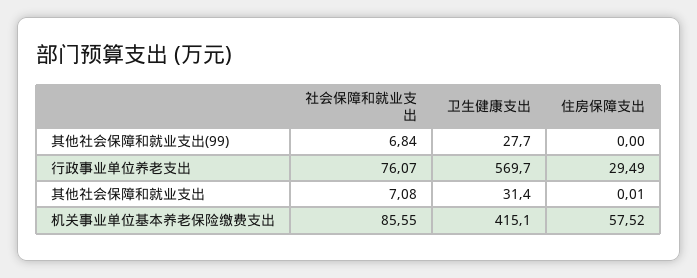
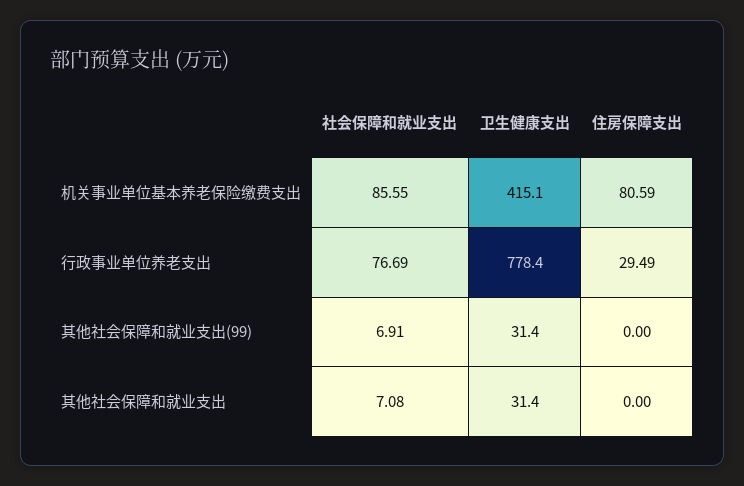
社会保障和就业支出, 其他社会保障和就业支出(99): 6.84 -> 6.91
卫生健康支出, 其他社会保障和就业支出(99): 27.7 -> 31.4
社会保障和就业支出, 行政事业单位养老支出: 76.07 -> 76.69
卫生健康支出, 行政事业单位养老支出: 569.7 -> 778.4
住房保障支出, 其他社会保障和就业支出: 0.01 -> 0
住房保障支出, 机关事业单位基本养老保险缴费支出: 57.52 -> 80.59

